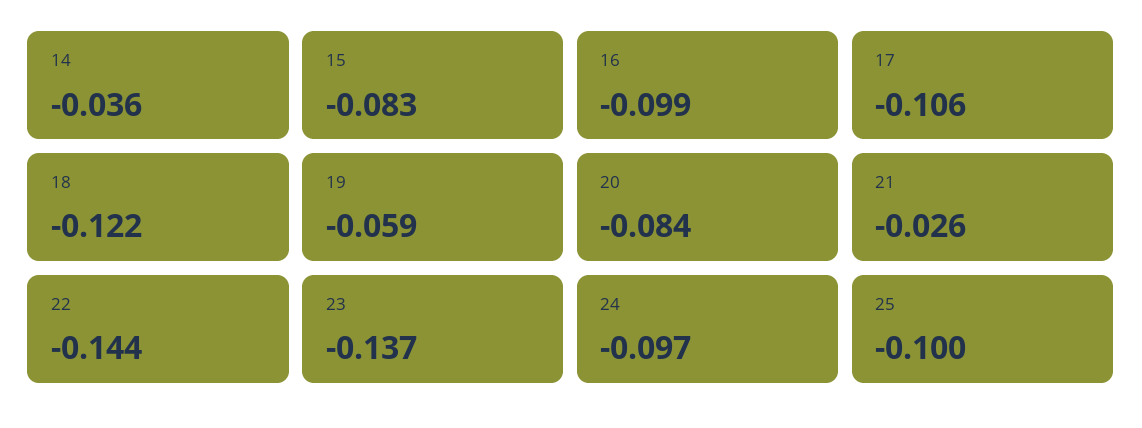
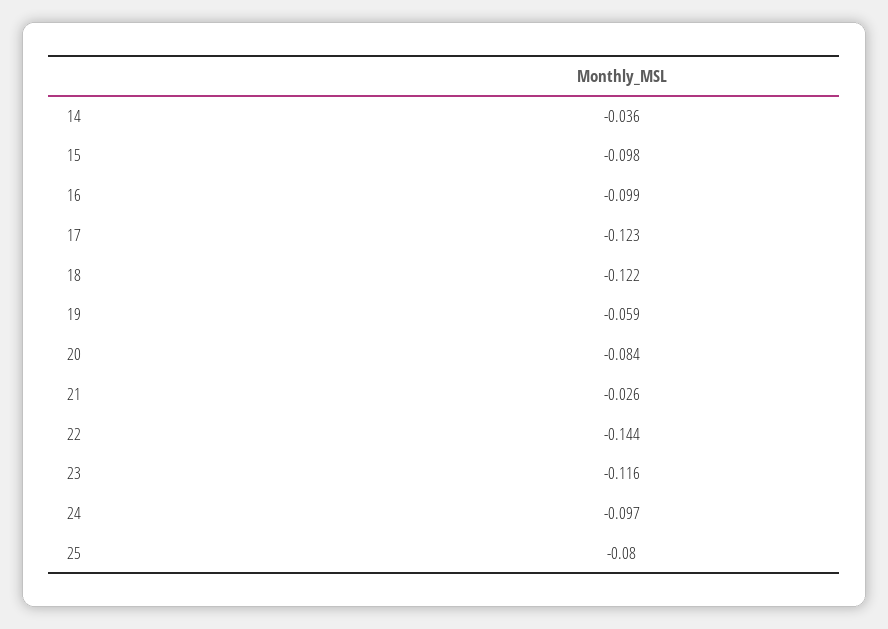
15: -0.083 -> -0.098
17: -0.106 -> -0.123
23: -0.137 -> -0.116
25: -0.1 -> -0.08

